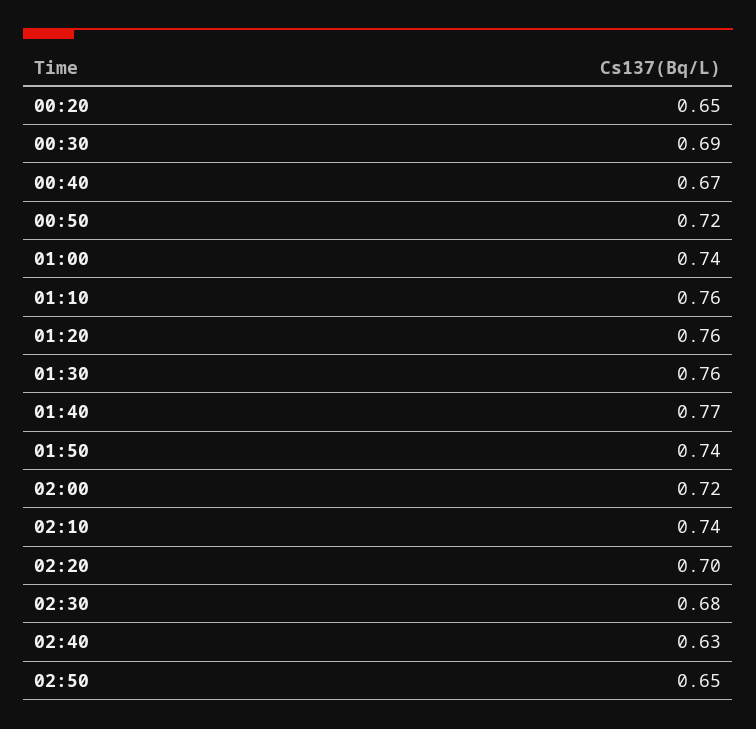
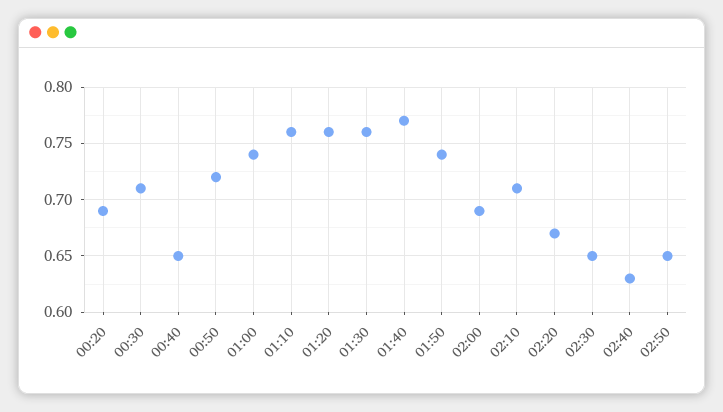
00:20: 0.65 -> 0.69
00:30: 0.69 -> 0.71
00:40: 0.67 -> 0.65
02:00: 0.72 -> 0.69
02:10: 0.74 -> 0.71
02:20: 0.7 -> 0.67
02:30: 0.68 -> 0.65

